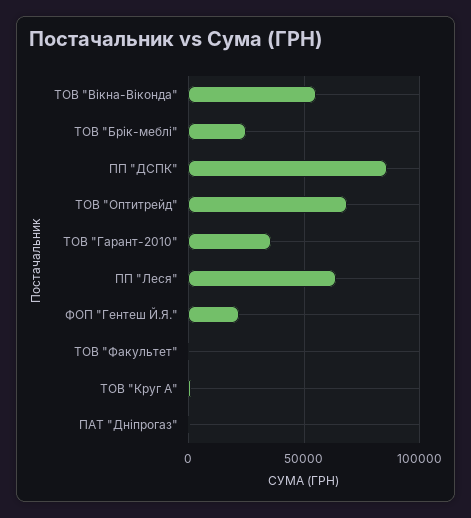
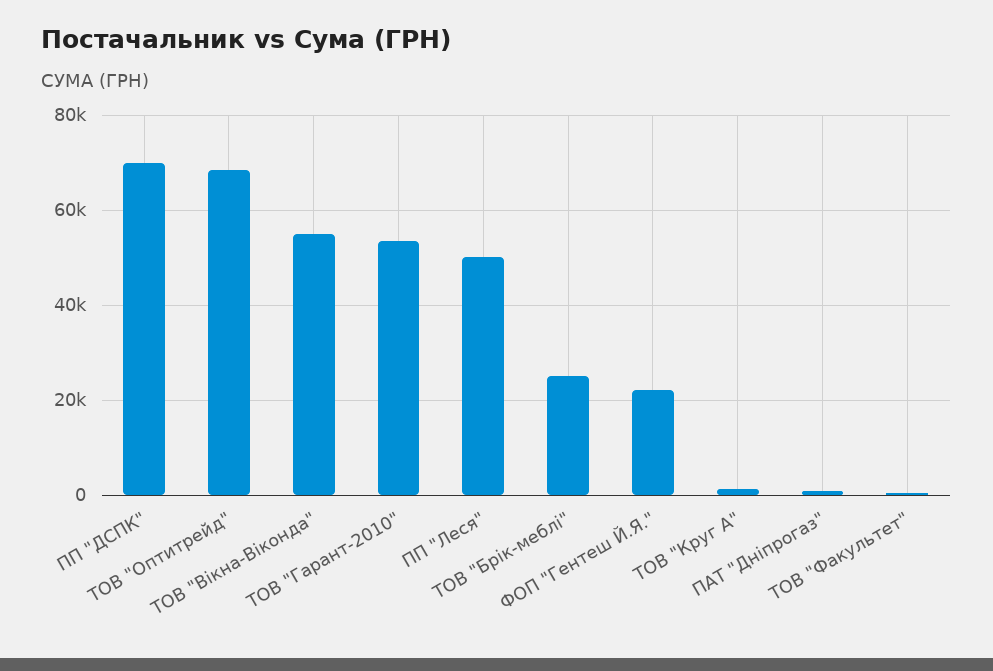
ПП "ДСПК": 85000 -> 70000
ТОВ "Гарант-2010": 35000 -> 54000
ПП "Леся": 65000 -> 50000

